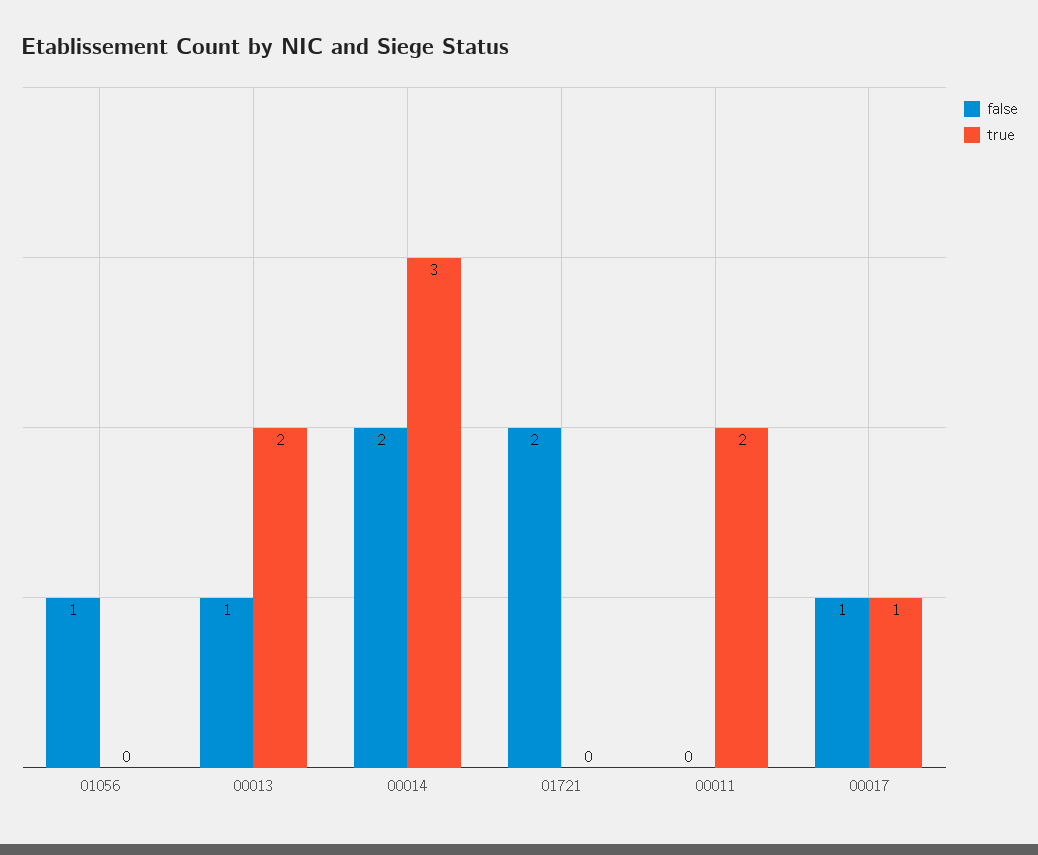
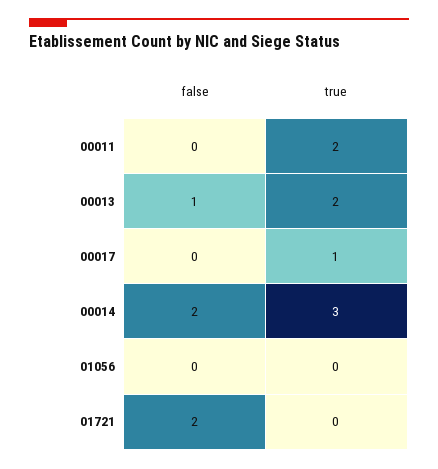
false, 01056: 1 -> 0
false, 00017: 1 -> 0

